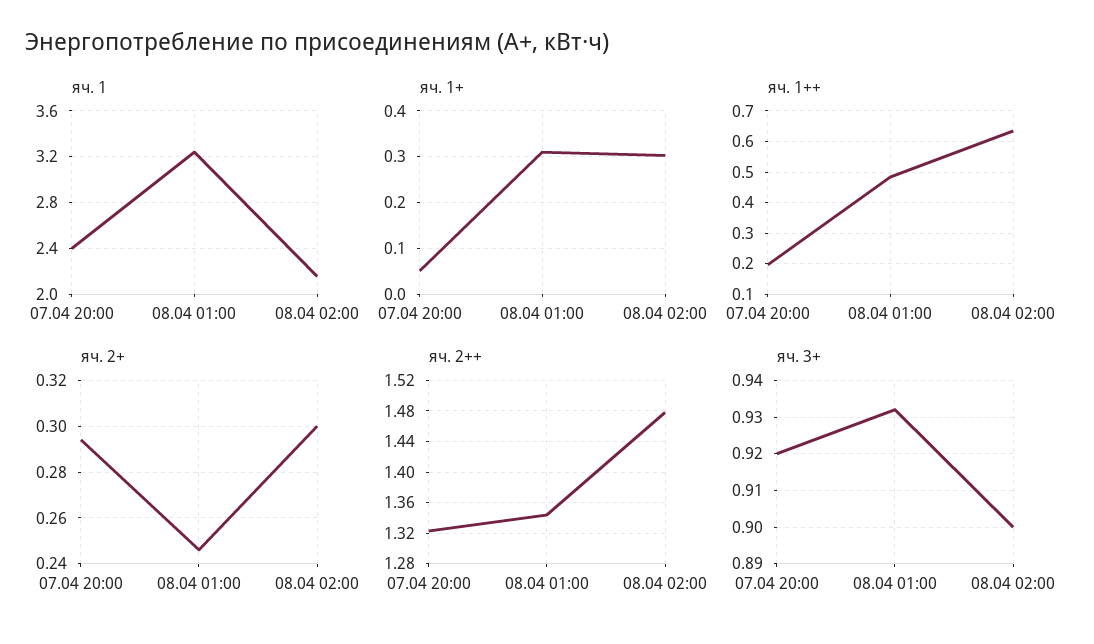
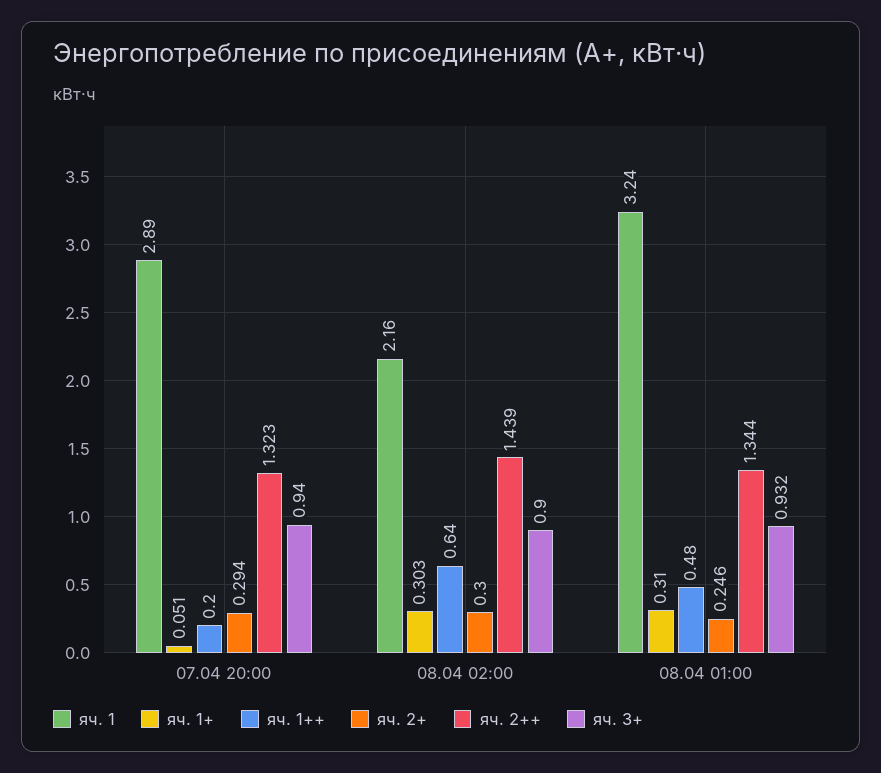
яч. 1, 07.04 20:00: 2.4 -> 2.89
яч. 2++, 08.04 02:00: 1.48 -> 1.439
яч. 3+, 07.04 20:00: 0.92 -> 0.94

